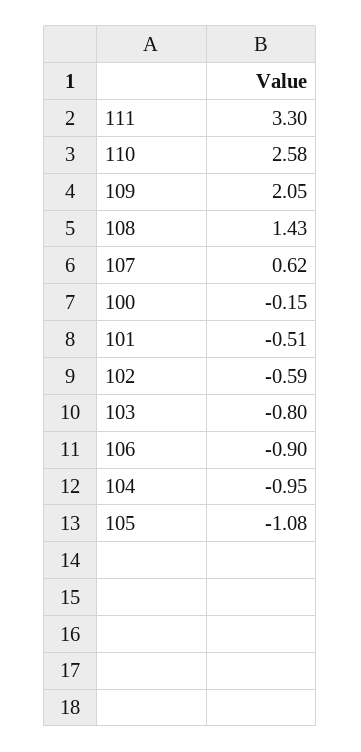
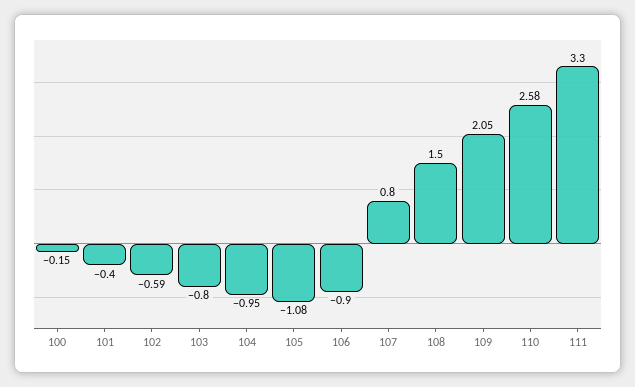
108: 1.43 -> 1.5
107: 0.62 -> 0.8
101: -0.51 -> -0.4

